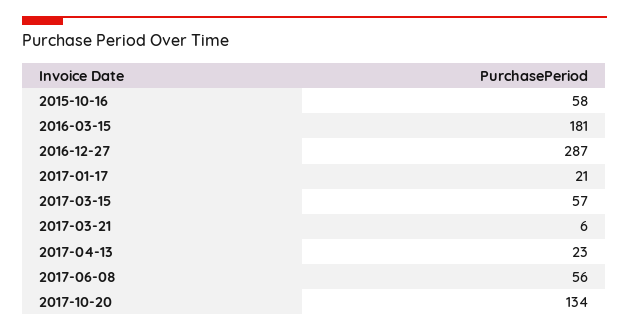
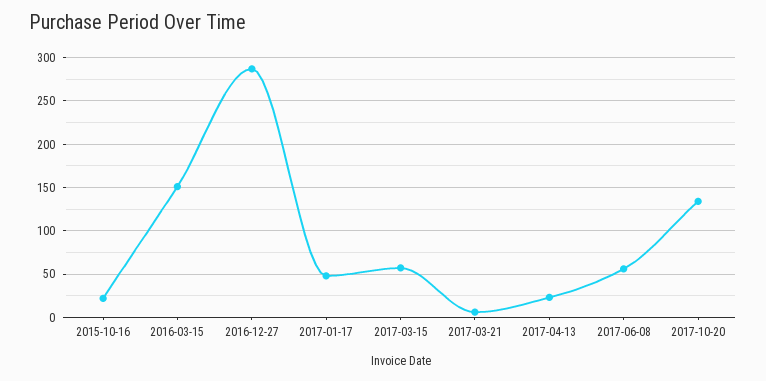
2015-10-16: 58 -> 20
2016-03-15: 181 -> 150
2017-01-17: 21 -> 50

